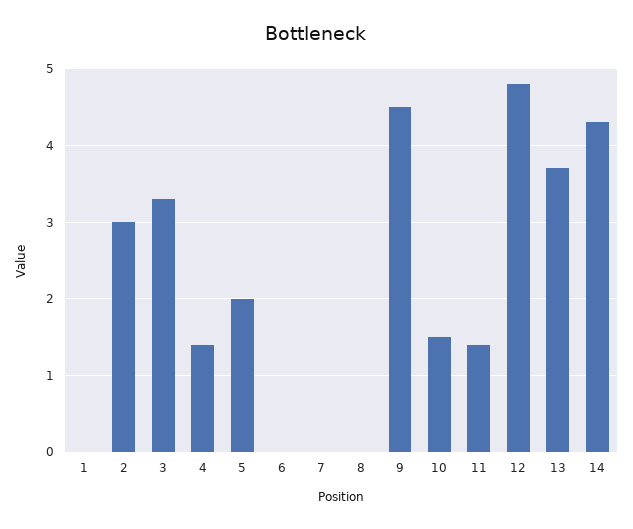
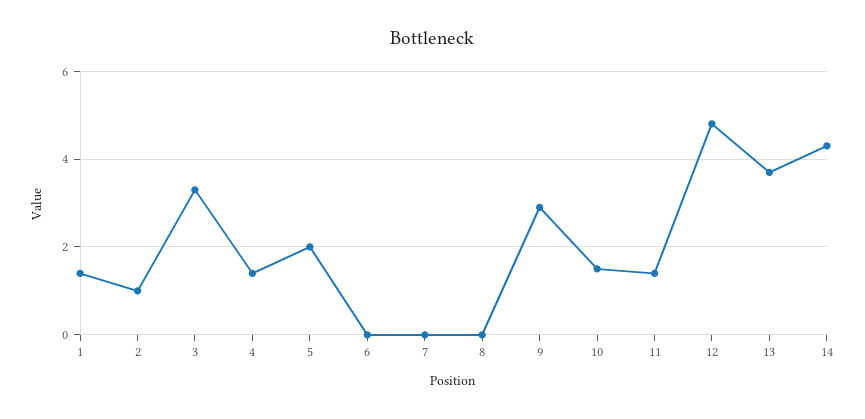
1: 0 -> 1.5
2: 3 -> 1
9: 4.5 -> 3

